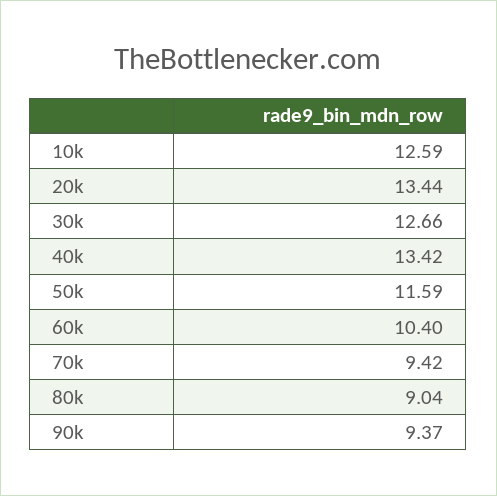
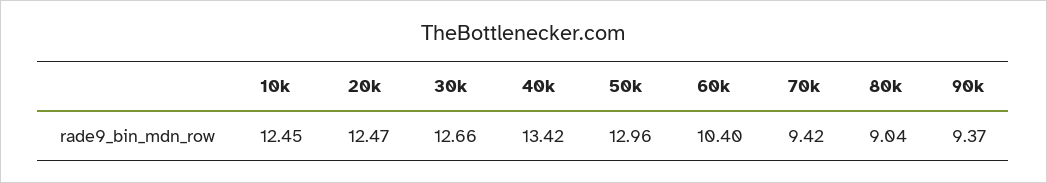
10k: 12.59 -> 12.45
20k: 13.44 -> 12.47
50k: 11.59 -> 12.96

